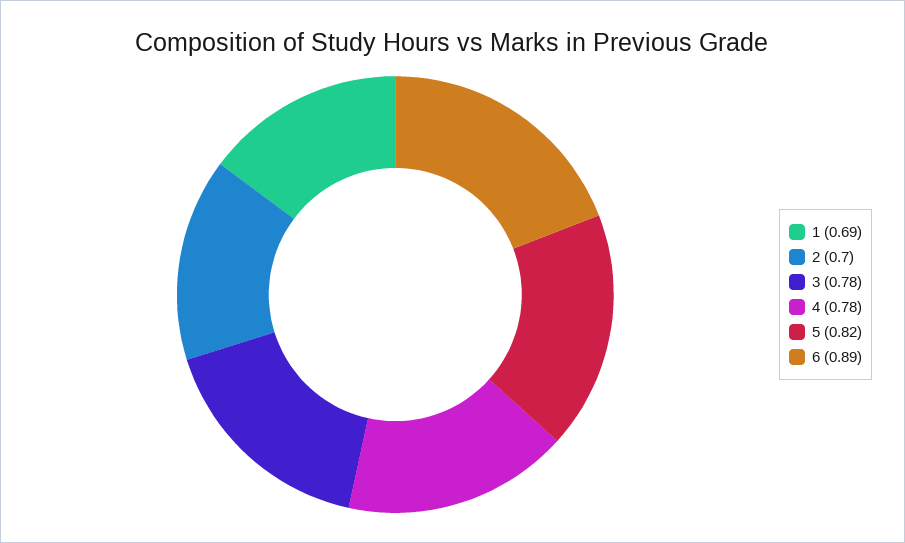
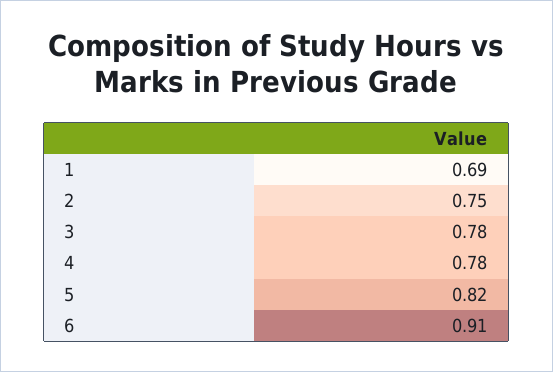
2: 0.7 -> 0.75
6: 0.89 -> 0.91

